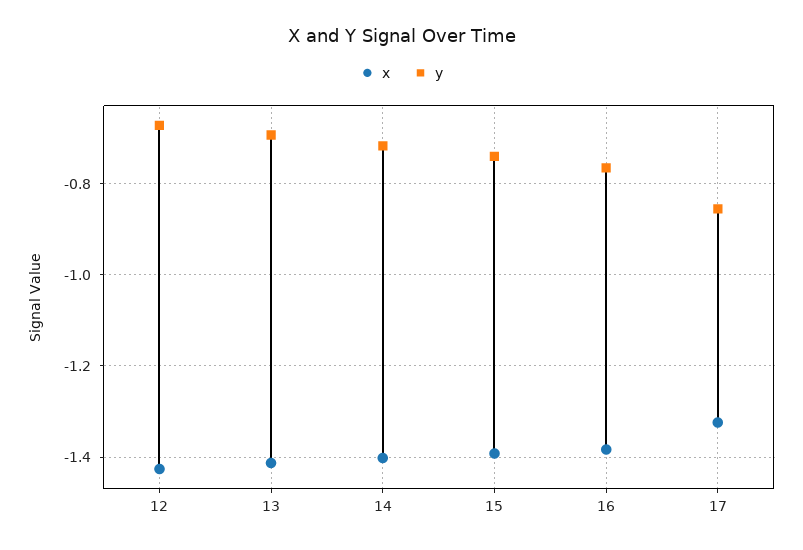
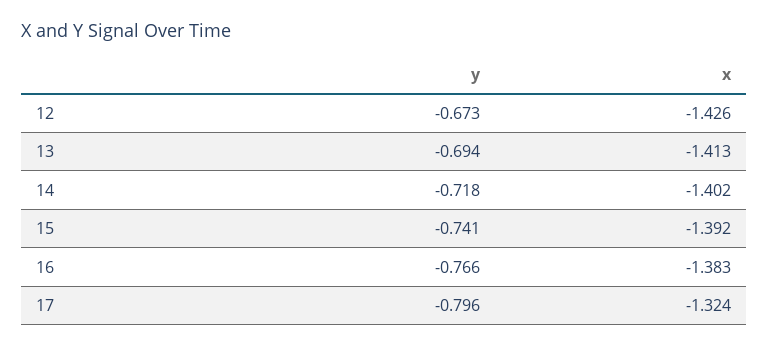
y, 17: -0.86 -> -0.796

